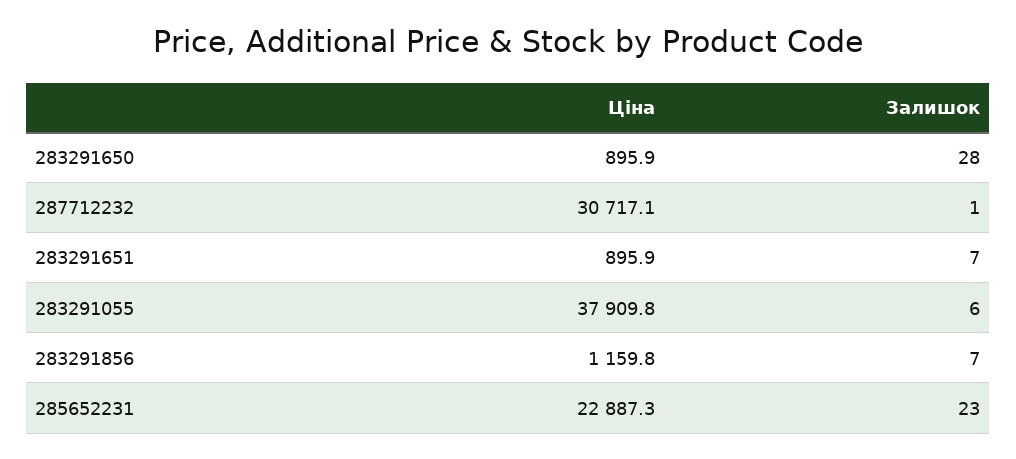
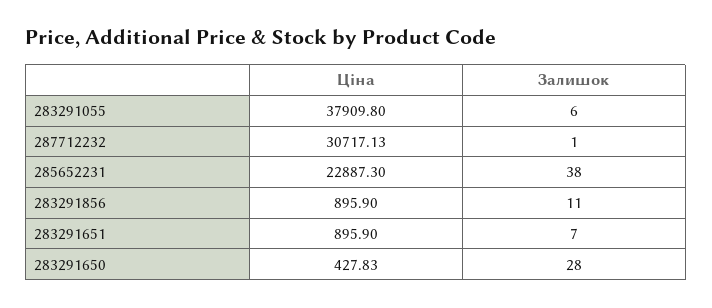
Ціна, 283291650: 895.9 -> 427.83
Ціна, 283291856: 1159.8 -> 895.9
Залишок, 283291856: 7 -> 11
Залишок, 285652231: 23 -> 38

